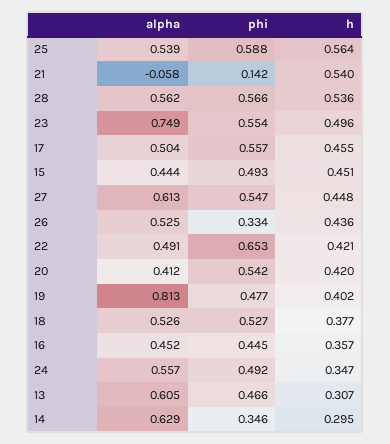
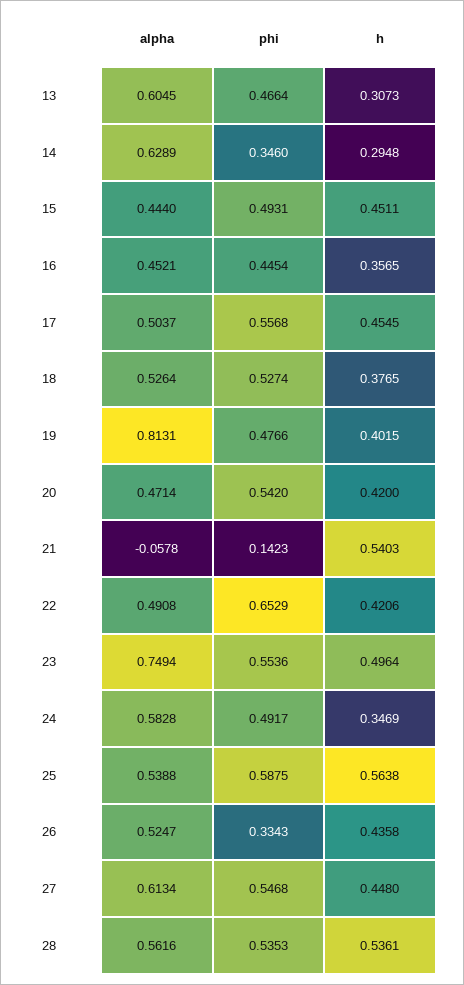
phi, 28: 0.566 -> 0.5353
alpha, 20: 0.412 -> 0.4714
alpha, 24: 0.557 -> 0.5828

